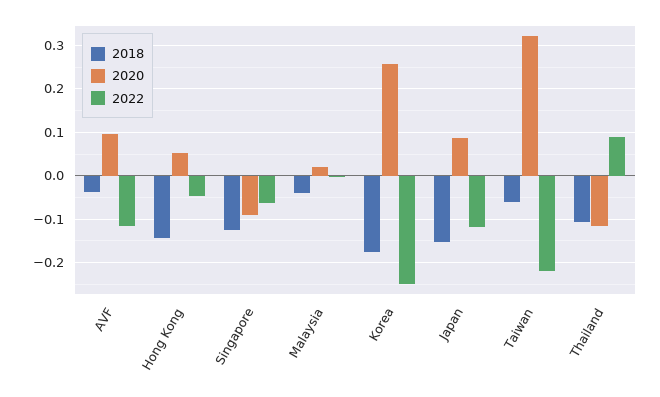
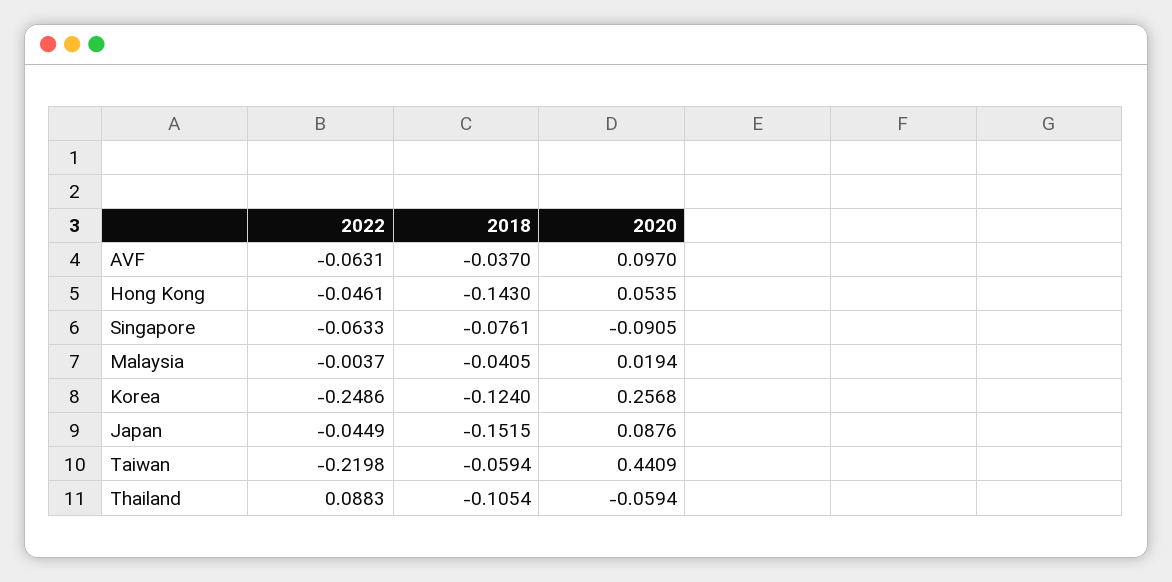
2022, AVF: -0.12 -> -0.0631
2018, Singapore: -0.12 -> -0.0761
2018, Korea: -0.18 -> -0.124
2022, Japan: -0.12 -> -0.0449
2020, Taiwan: 0.32 -> 0.4409
2020, Thailand: -0.12 -> -0.0594

